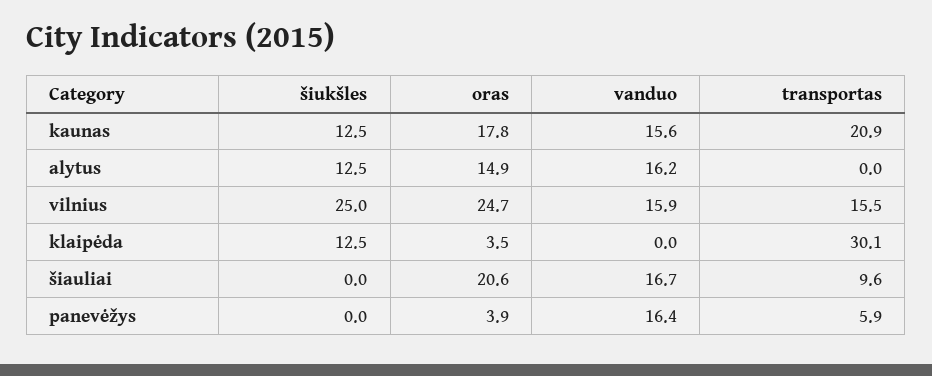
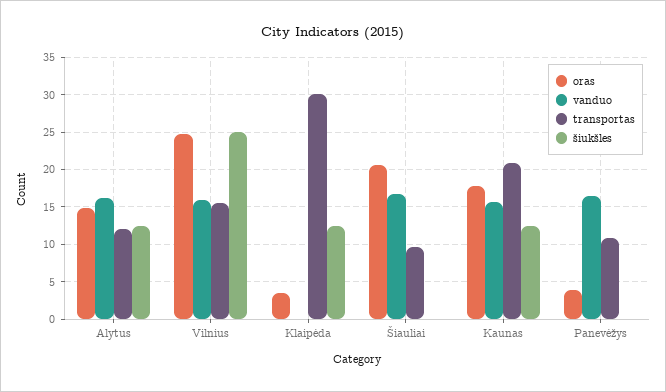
transportas, alytus: 0 -> 12
transportas, panevėžys: 5.9 -> 11

